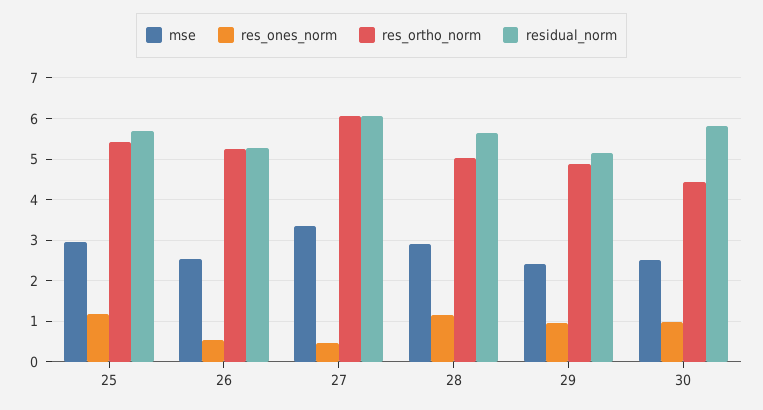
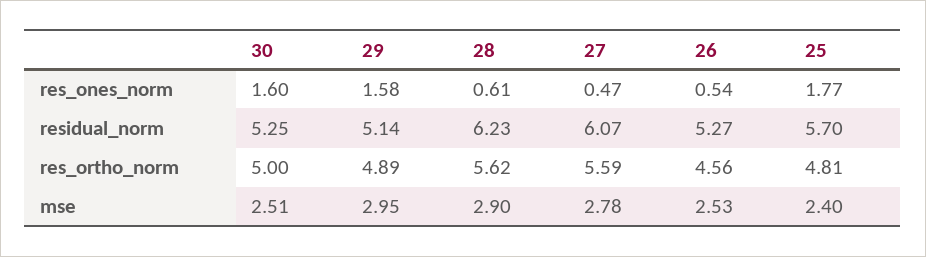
mse, 25: 3 -> 2.4
res_ones_norm, 25: 1.2 -> 1.77
res_ortho_norm, 25: 5.4 -> 4.81
res_ortho_norm, 26: 5.2 -> 4.56
mse, 27: 3.4 -> 2.78
res_ortho_norm, 27: 6 -> 5.59
res_ones_norm, 28: 1.2 -> 0.61
res_ortho_norm, 28: 5 -> 5.62
residual_norm, 28: 5.6 -> 6.23
mse, 29: 2.4 -> 2.95
res_ones_norm, 29: 1 -> 1.58
res_ones_norm, 30: 1 -> 1.6
res_ortho_norm, 30: 4.4 -> 5
residual_norm, 30: 5.8 -> 5.25

